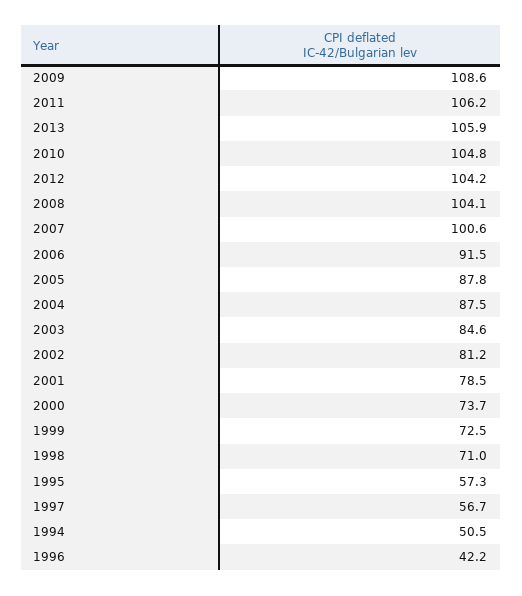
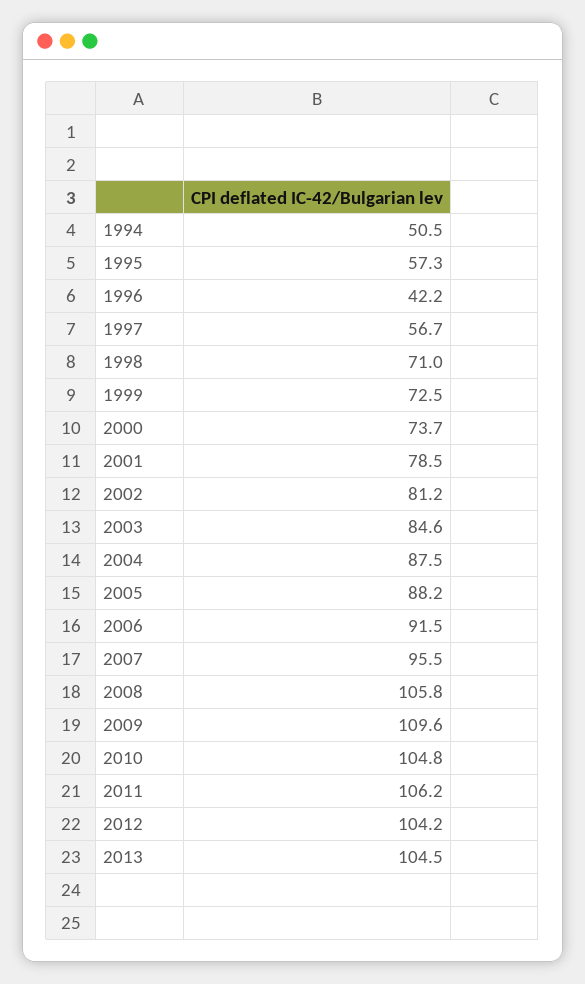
2009: 108.6 -> 109.6
2013: 105.9 -> 104.5
2008: 104.1 -> 105.8
2007: 100.6 -> 95.5
2005: 87.8 -> 88.2

